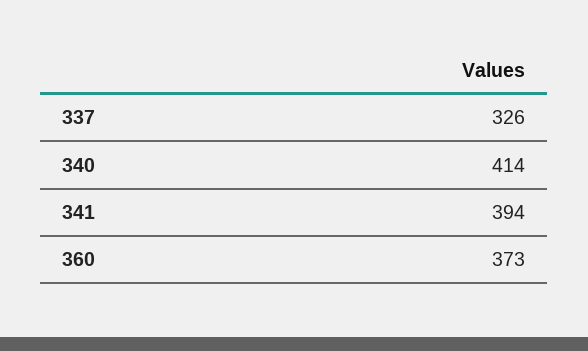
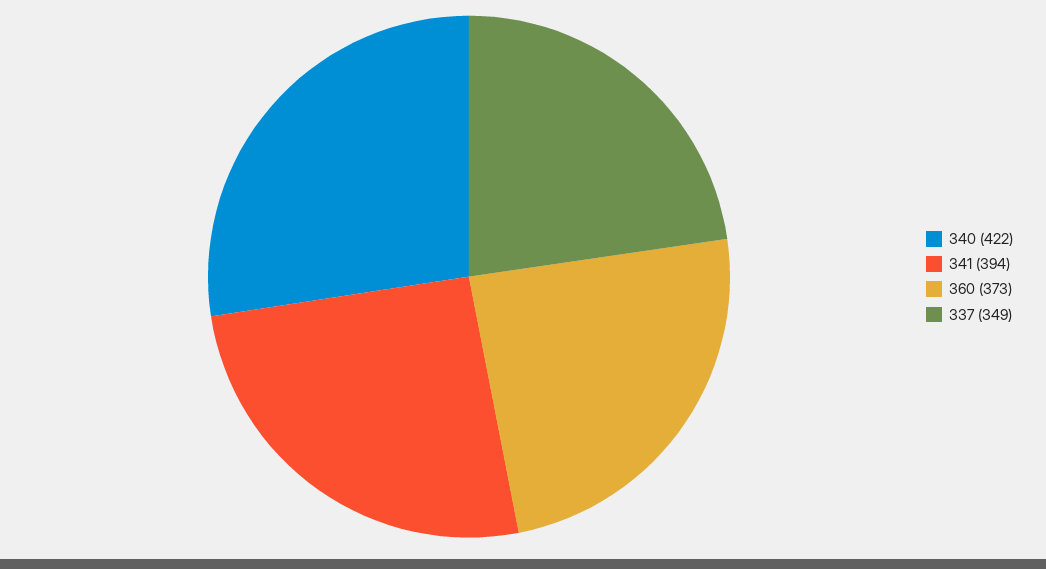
337: 326 -> 349
340: 414 -> 422

